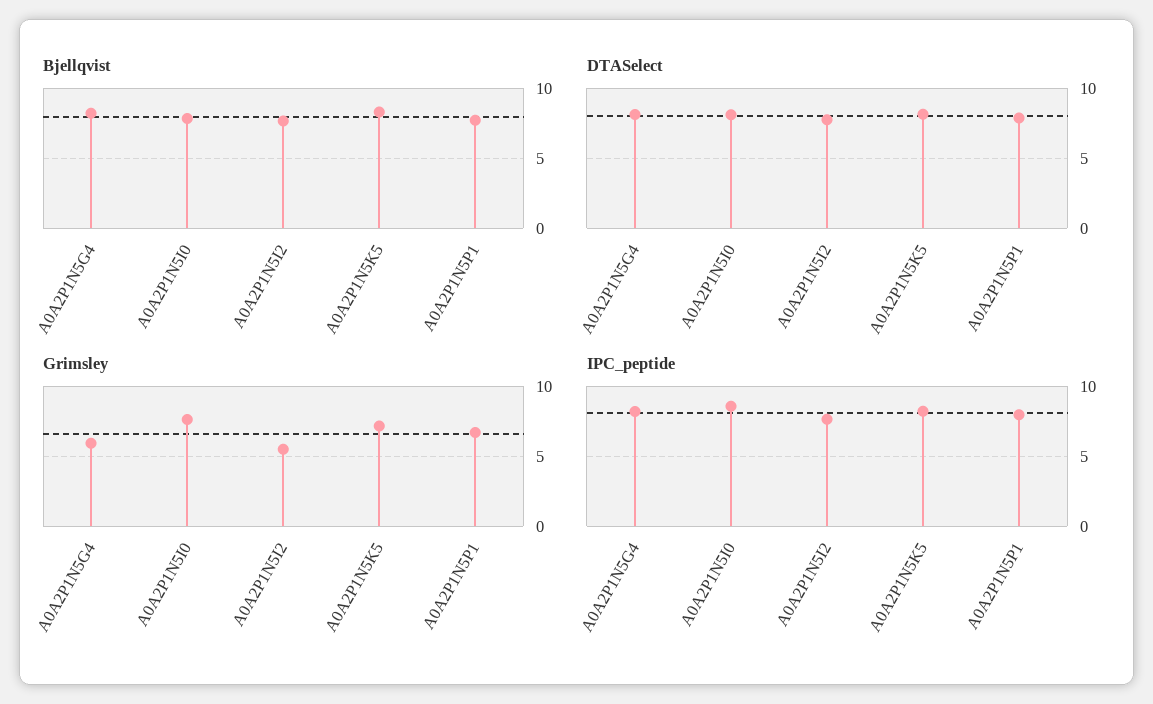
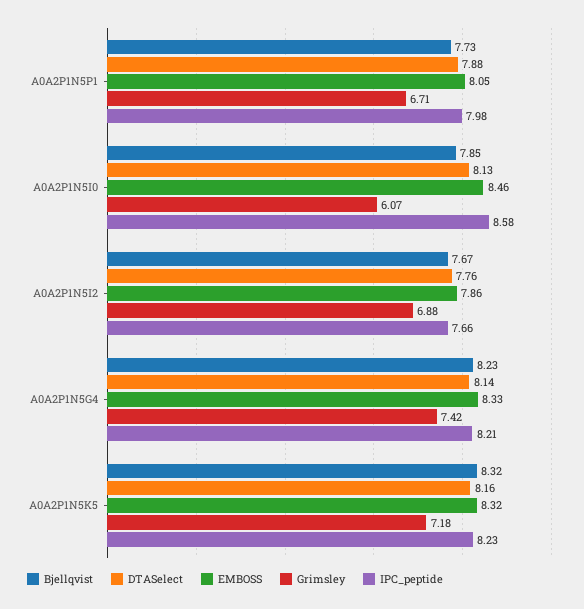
Grimsley, A0A2P1N5G4: 6 -> 7.42
Grimsley, A0A2P1N5I0: 7.5 -> 6.07
Grimsley, A0A2P1N5I2: 5.5 -> 6.88
EMBOSS, A0A2P1N5P1: none -> 8.05
EMBOSS, A0A2P1N5I0: none -> 8.46
EMBOSS, A0A2P1N5I2: none -> 7.86
EMBOSS, A0A2P1N5G4: none -> 8.33
EMBOSS, A0A2P1N5K5: none -> 8.32

